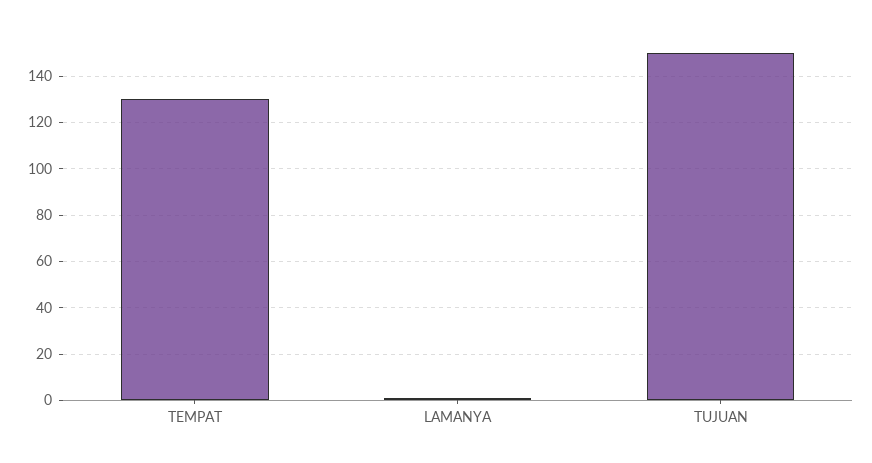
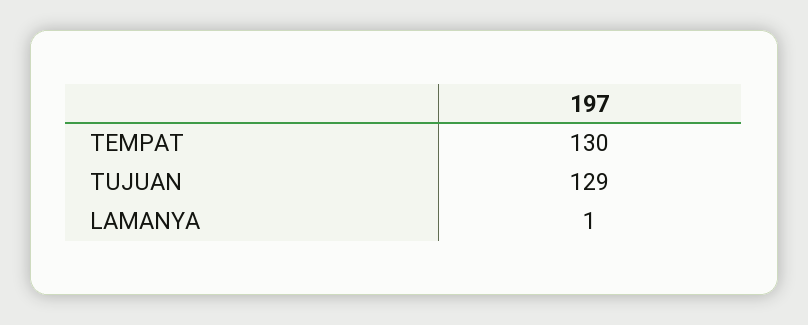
TUJUAN: 150 -> 129

